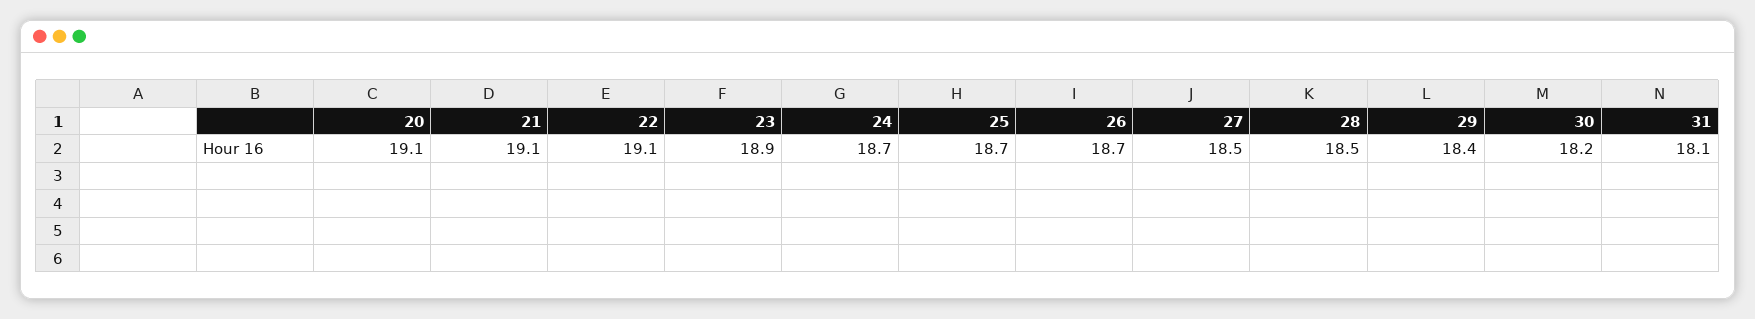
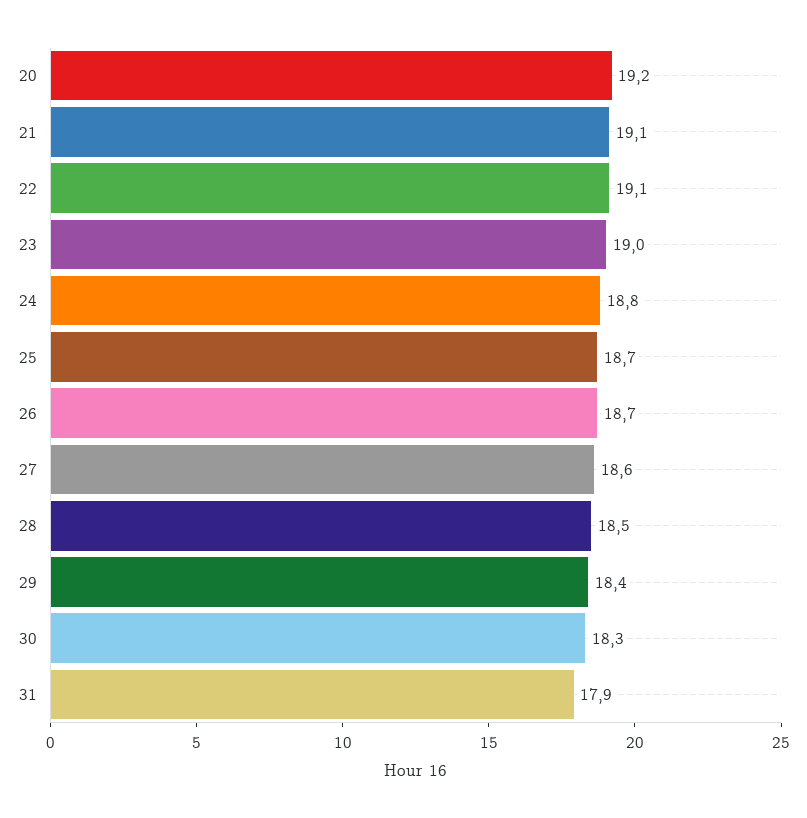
20: 19.1 -> 19.2
23: 18.9 -> 19
24: 18.7 -> 18.8
27: 18.5 -> 18.6
30: 18.2 -> 18.3
31: 18.1 -> 17.9

